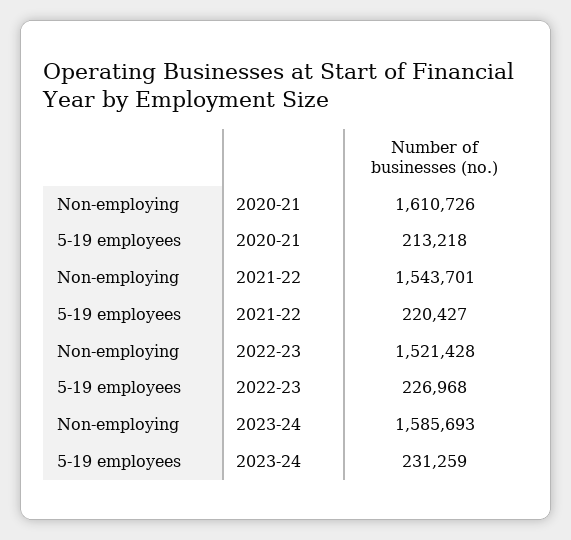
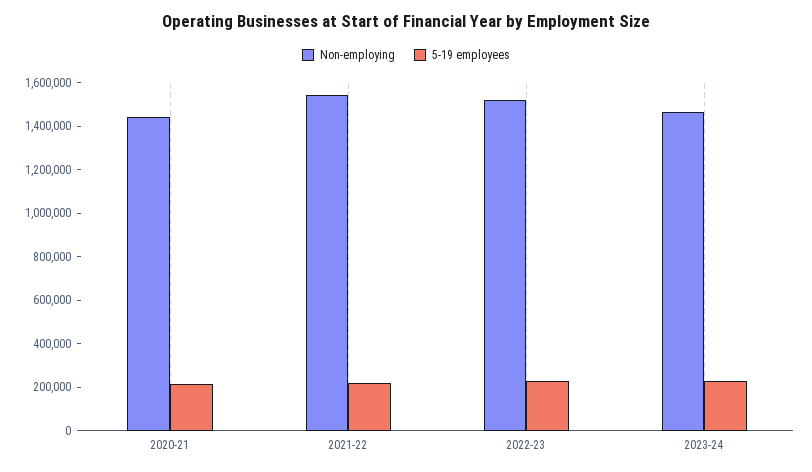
Non-employing, 2020-21: 1610726 -> 1450000
Non-employing, 2023-24: 1585693 -> 1450000

